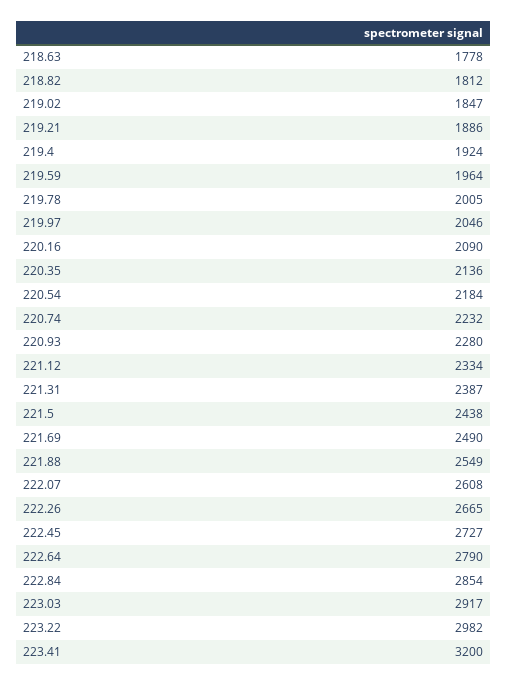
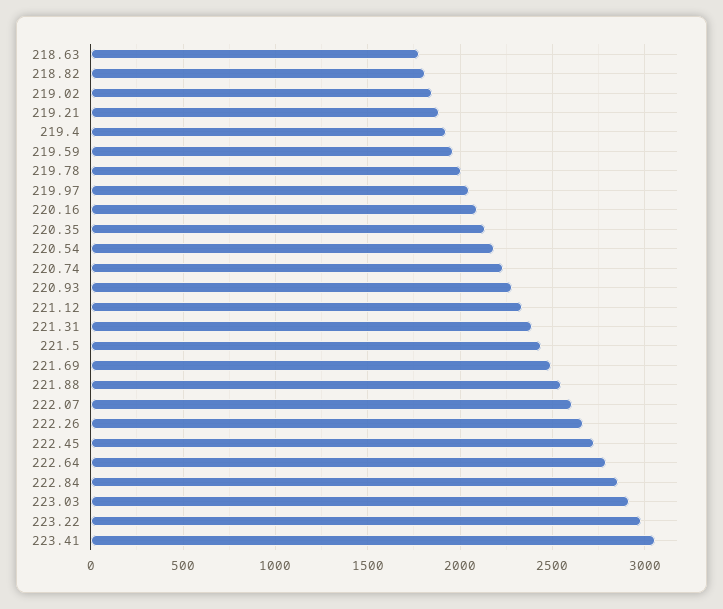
223.41: 3200 -> 3050

